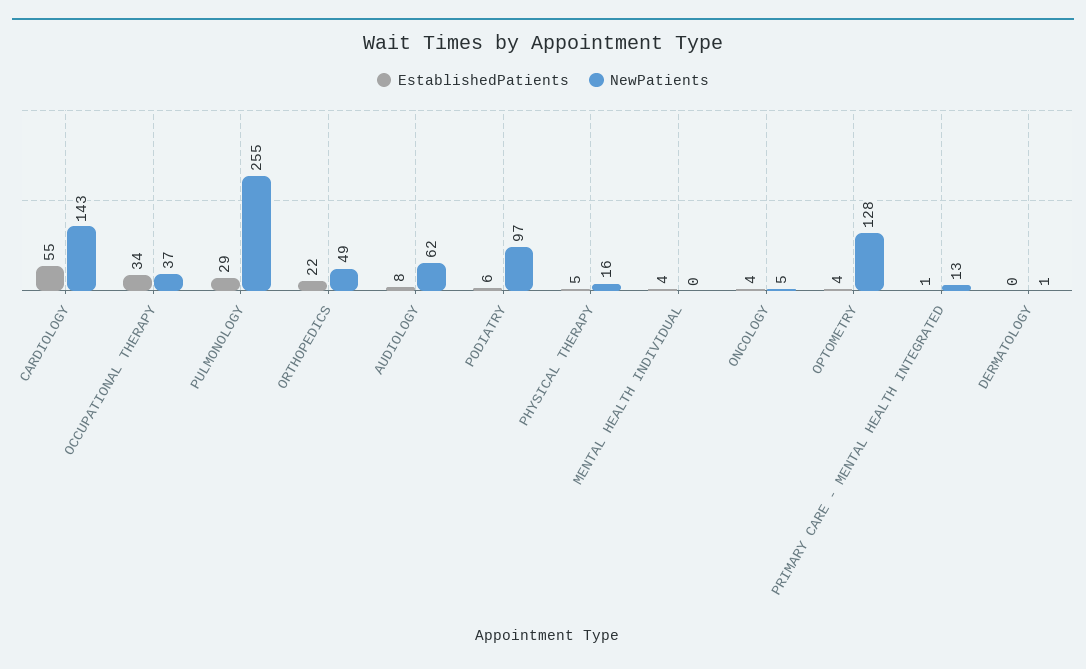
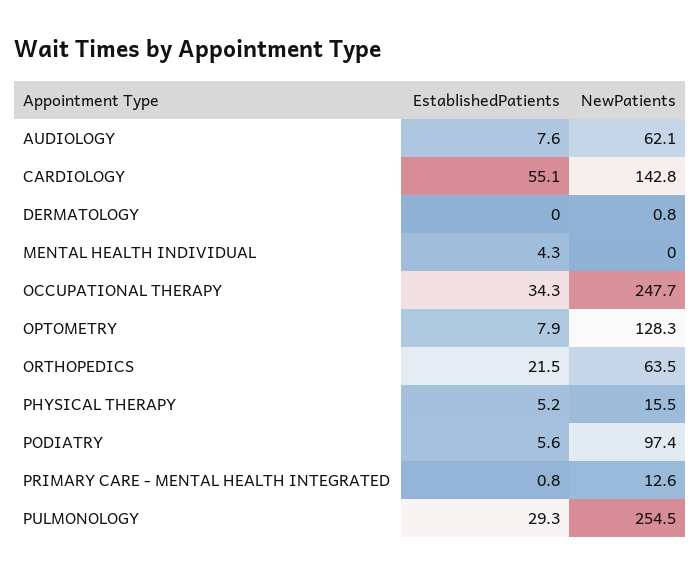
NewPatients, OCCUPATIONAL THERAPY: 37 -> 247.7
NewPatients, ORTHOPEDICS: 49 -> 63.5
EstablishedPatients, ONCOLOGY: 4 -> none
NewPatients, ONCOLOGY: 5 -> none
EstablishedPatients, OPTOMETRY: 4 -> 7.9

